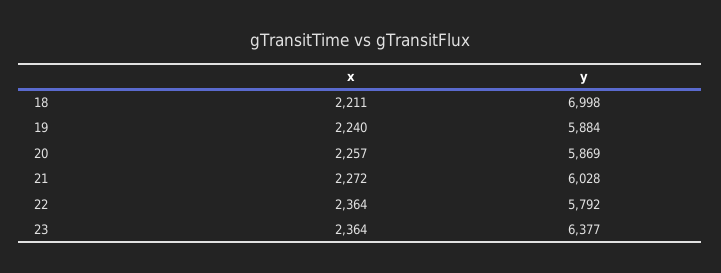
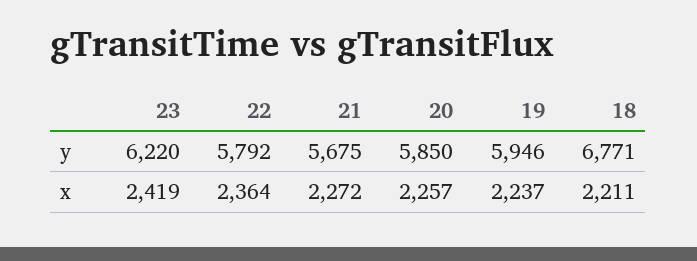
y, 18: 6998 -> 6771
x, 19: 2240 -> 2237
y, 19: 5884 -> 5946
y, 20: 5869 -> 5850
y, 21: 6028 -> 5675
x, 23: 2364 -> 2419
y, 23: 6377 -> 6220

